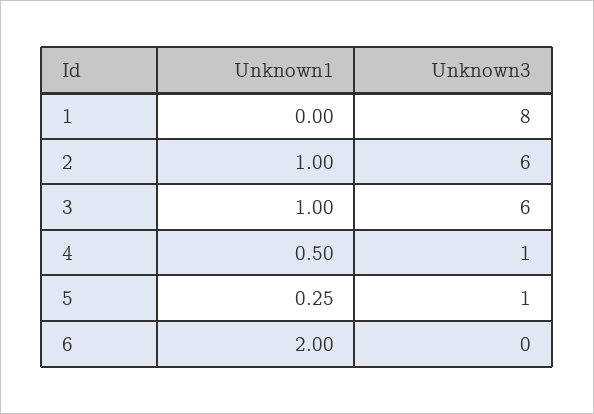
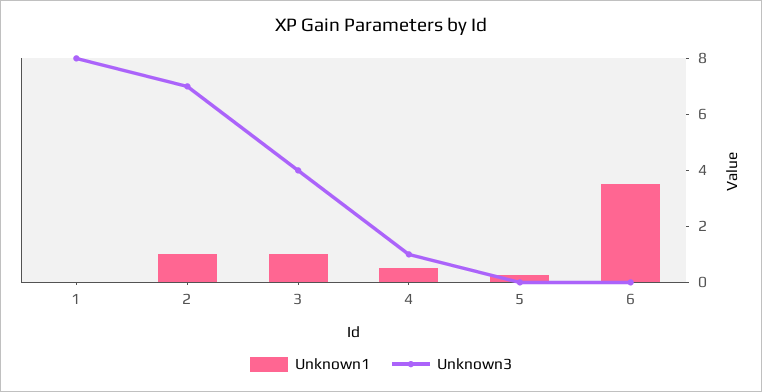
Unknown3, 2: 6 -> 7
Unknown3, 3: 6 -> 4
Unknown3, 5: 1 -> 0
Unknown1, 6: 2 -> 3.5

